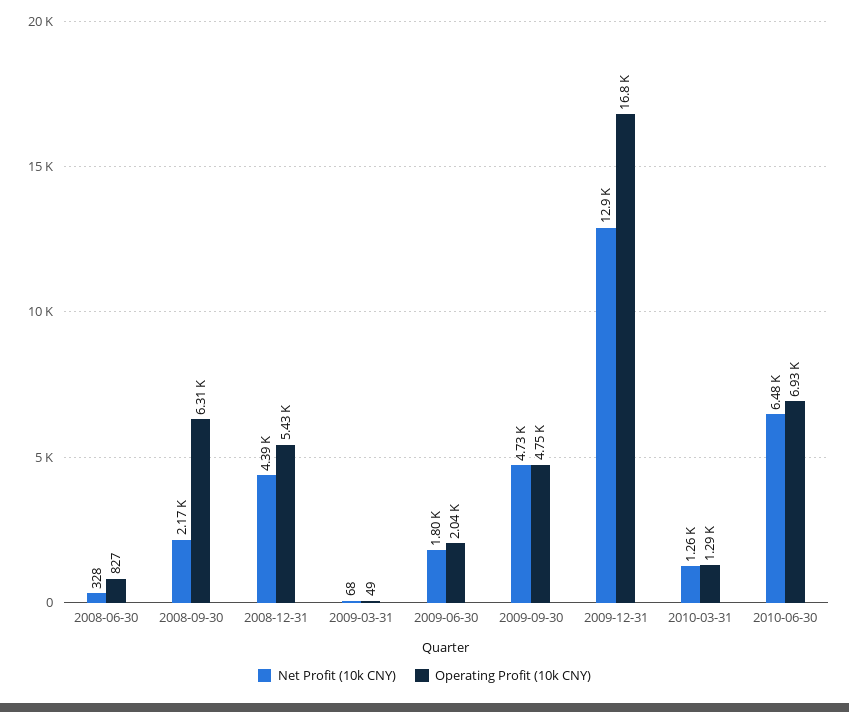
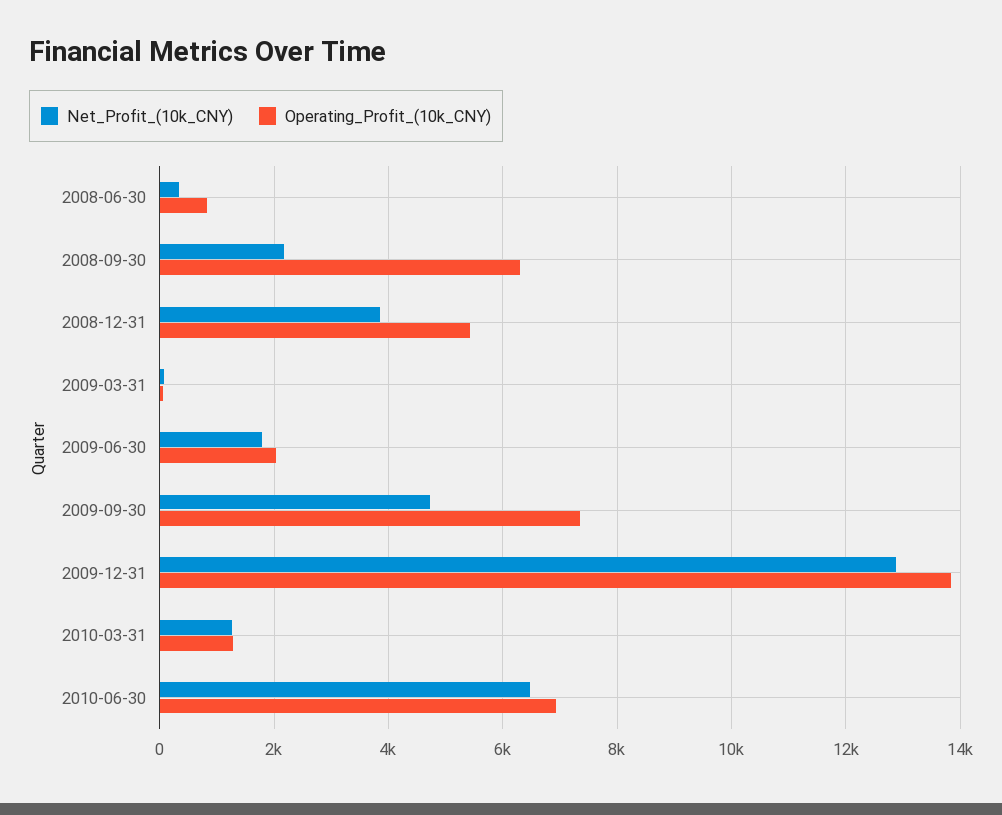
Net Profit (10k CNY), 2008-12-31: 4390 -> 3800
Operating Profit (10k CNY), 2009-09-30: 4750 -> 7400
Operating Profit (10k CNY), 2009-12-31: 16800 -> 13800

